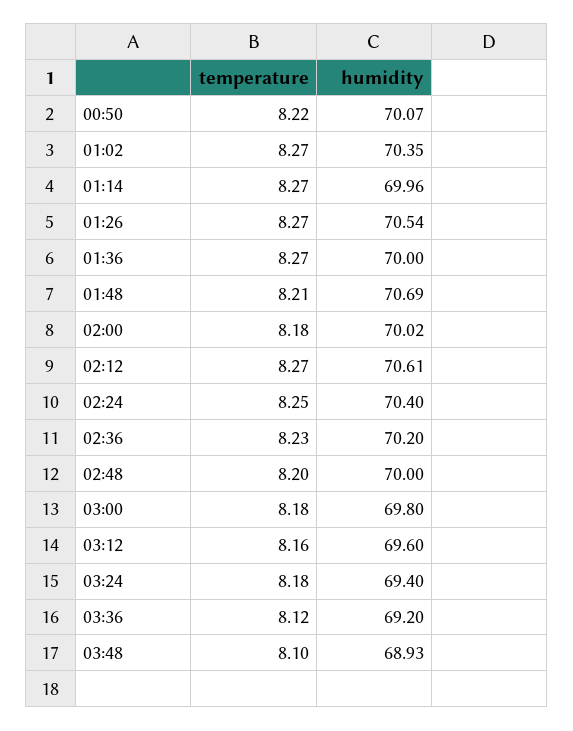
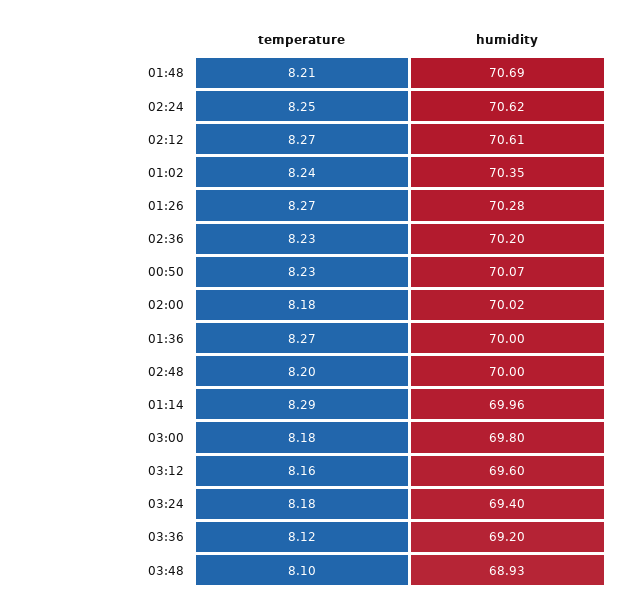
temperature, 00:50: 8.22 -> 8.23
temperature, 01:02: 8.27 -> 8.24
temperature, 01:14: 8.27 -> 8.29
humidity, 01:26: 70.54 -> 70.28
humidity, 02:24: 70.4 -> 70.62

